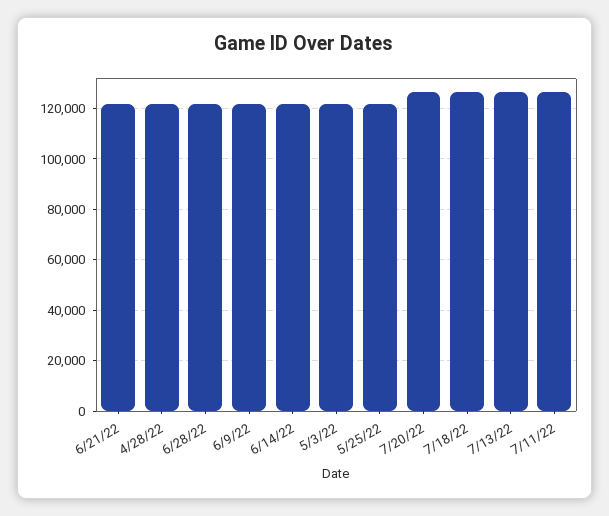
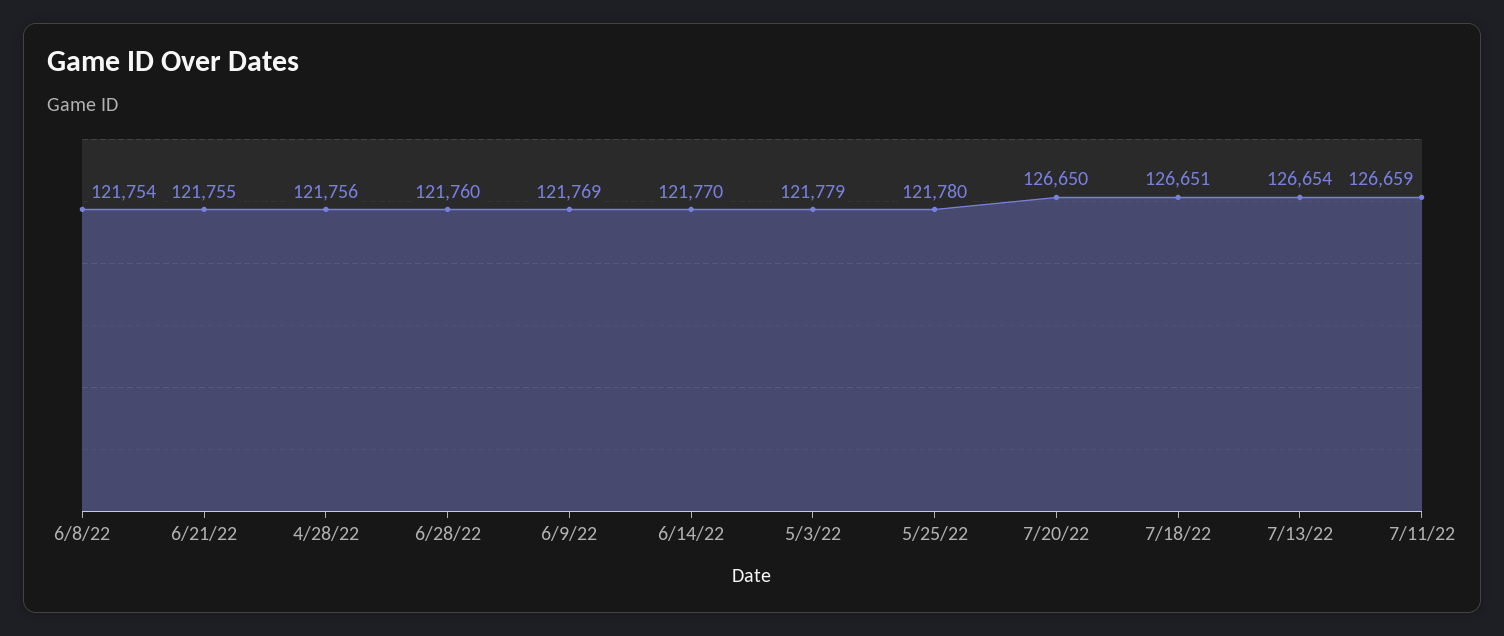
6/8/22: none -> 121754

